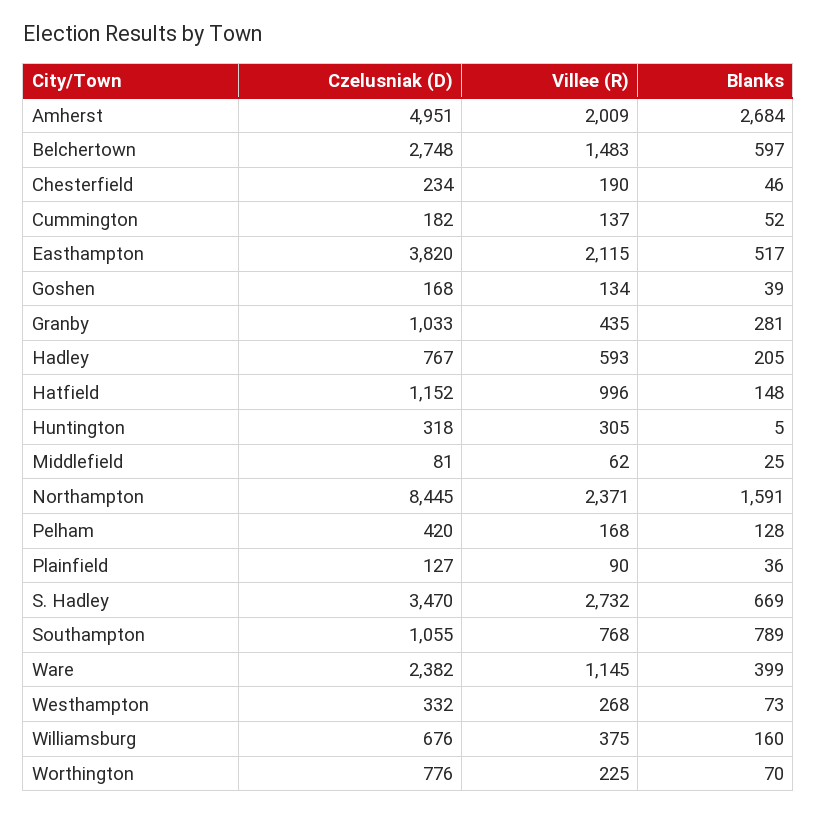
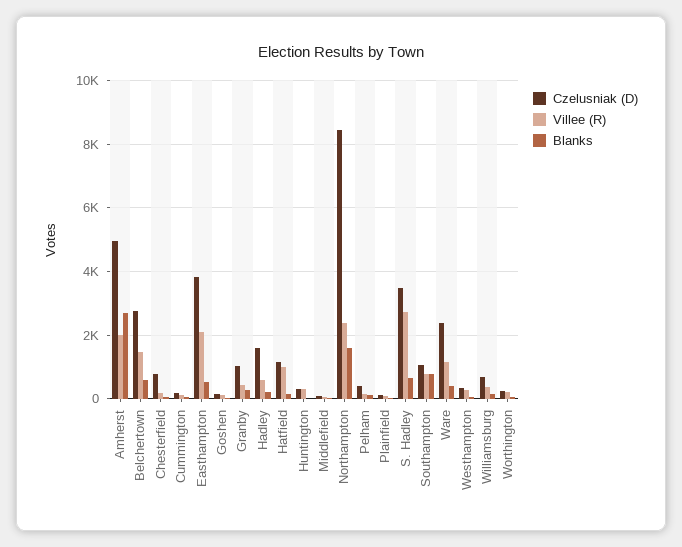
Czelusniak (D), Chesterfield: 234 -> 800
Czelusniak (D), Hadley: 767 -> 1600
Czelusniak (D), Worthington: 776 -> 200

